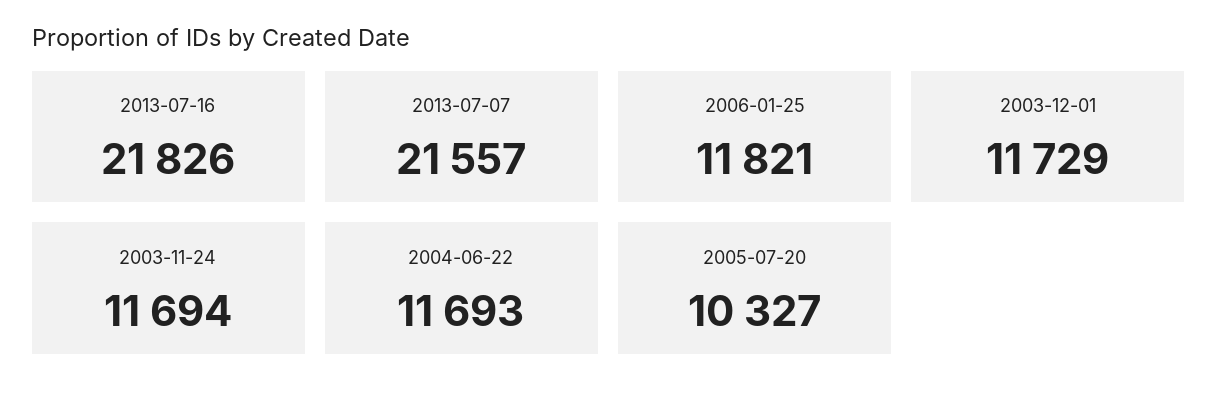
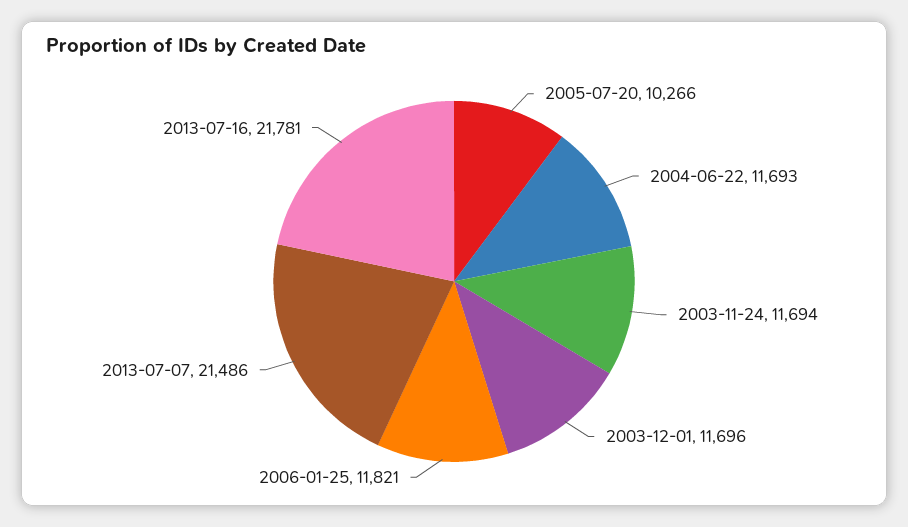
2013-07-16: 21826 -> 21781
2013-07-07: 21557 -> 21486
2003-12-01: 11729 -> 11696
2005-07-20: 10327 -> 10266

